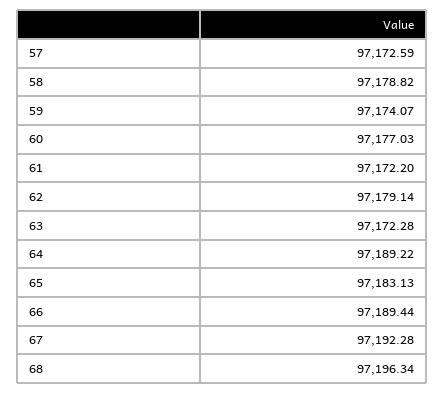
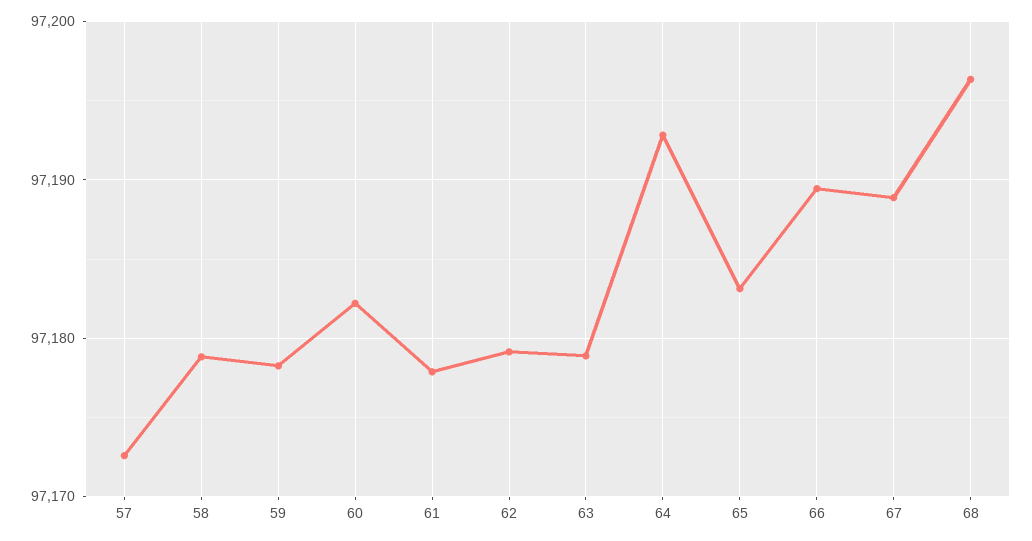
59: 97174.07 -> 97178
60: 97177.03 -> 97182
61: 97172.2 -> 97178
63: 97172.28 -> 97179
64: 97189.22 -> 97193
67: 97192.28 -> 97189

